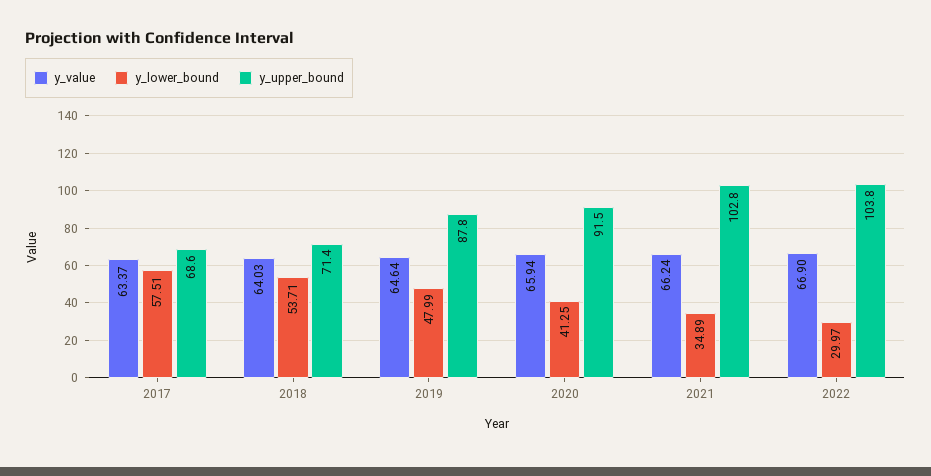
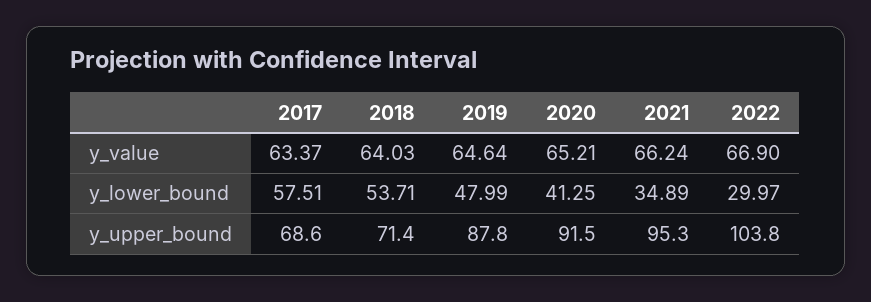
y_value, 2020: 65.94 -> 65.21
y_upper_bound, 2021: 102.8 -> 95.3

